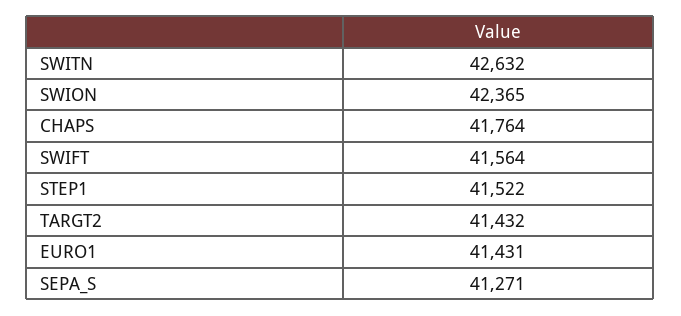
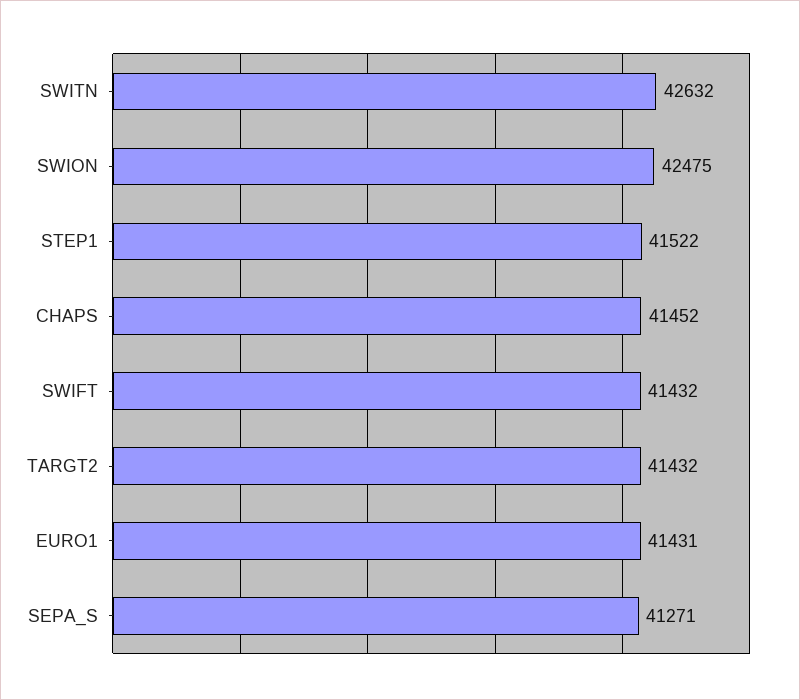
SWION: 42365 -> 42475
CHAPS: 41764 -> 41452
SWIFT: 41564 -> 41432

